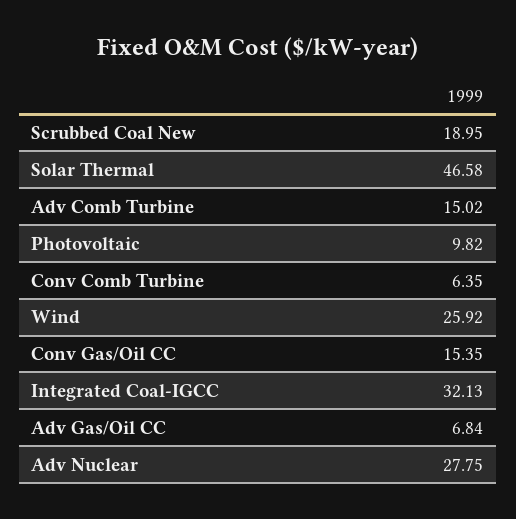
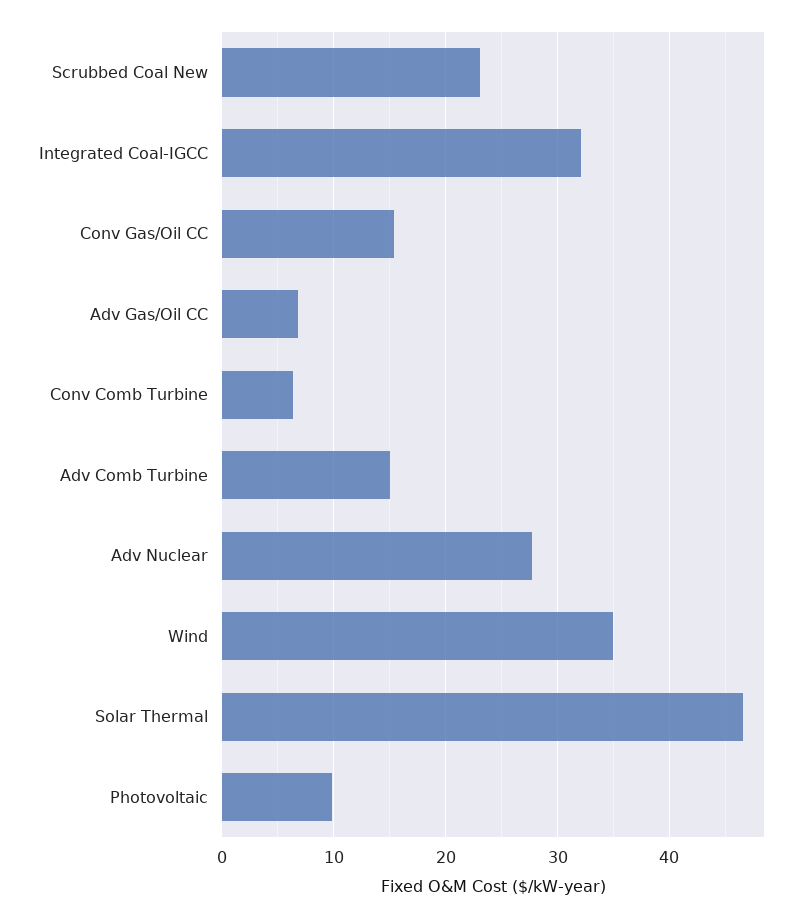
Scrubbed Coal New: 18.95 -> 23
Wind: 25.92 -> 35

